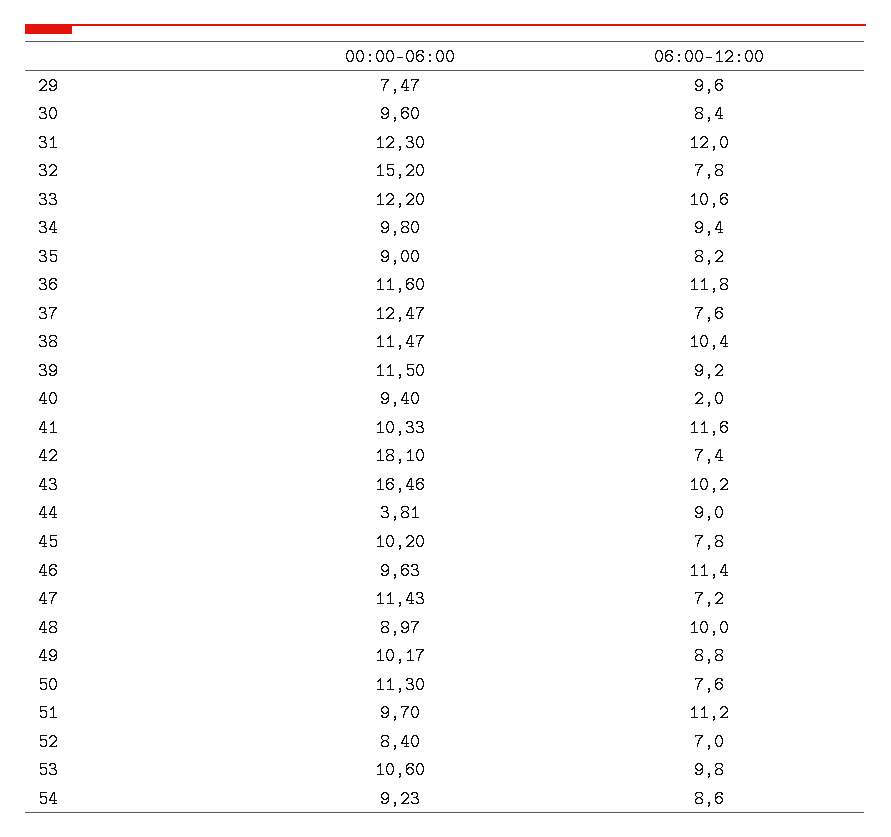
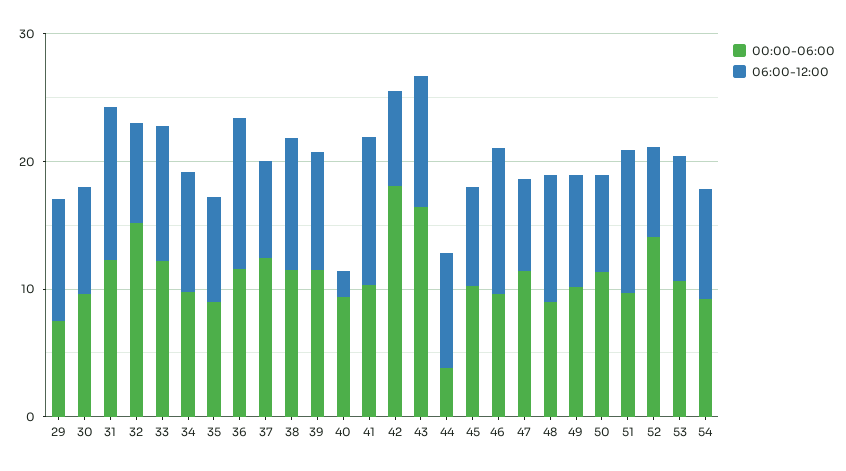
00:00-06:00, 52: 8.4 -> 14

